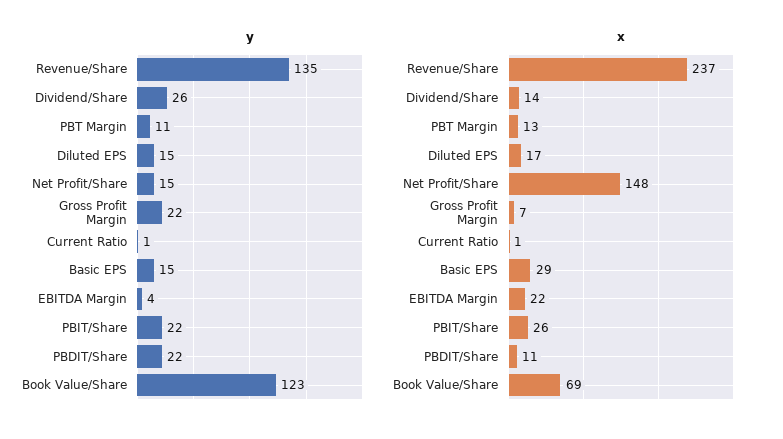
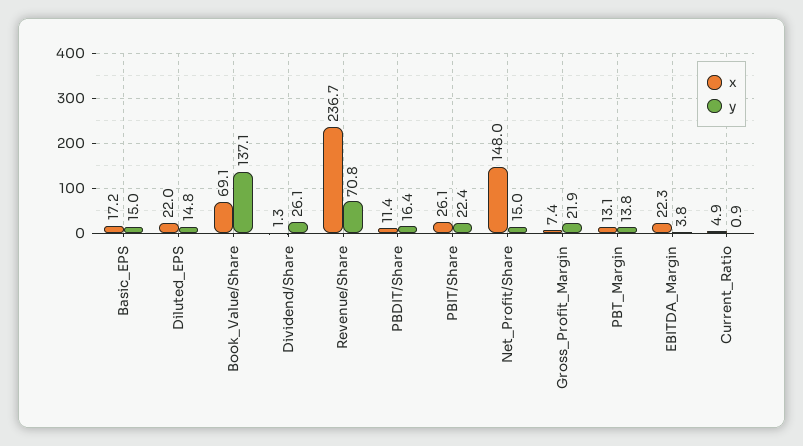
y, Revenue/Share: 135 -> 70.8
y, PBT Margin: 11 -> 13.8
y, PBDIT/Share: 22 -> 16.4
y, Book Value/Share: 123 -> 137.1
x, Dividend/Share: 14 -> 1.3
x, Diluted EPS: 17 -> 22
x, Current Ratio: 1 -> 4.9
x, Basic EPS: 29 -> 17.2

